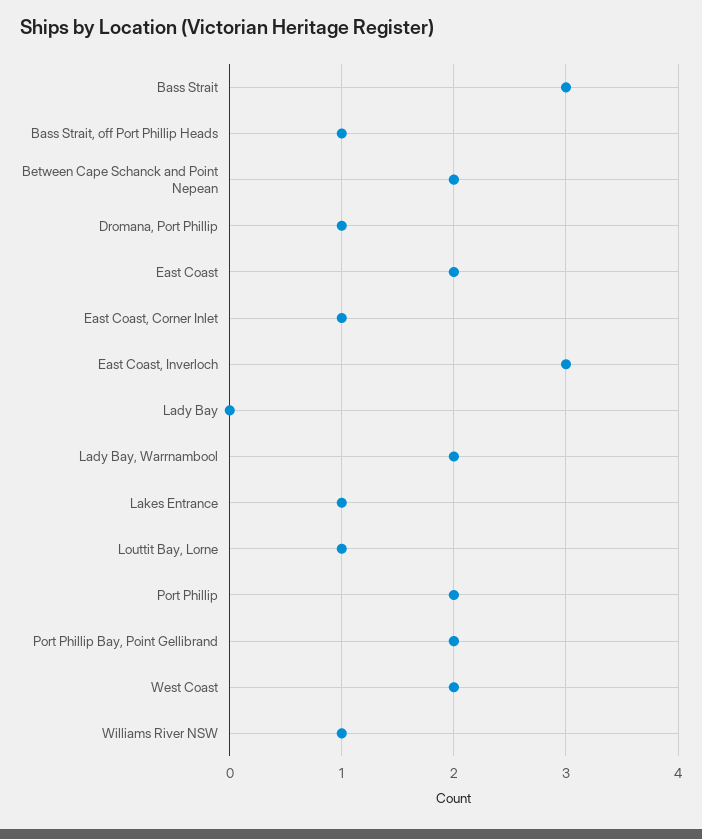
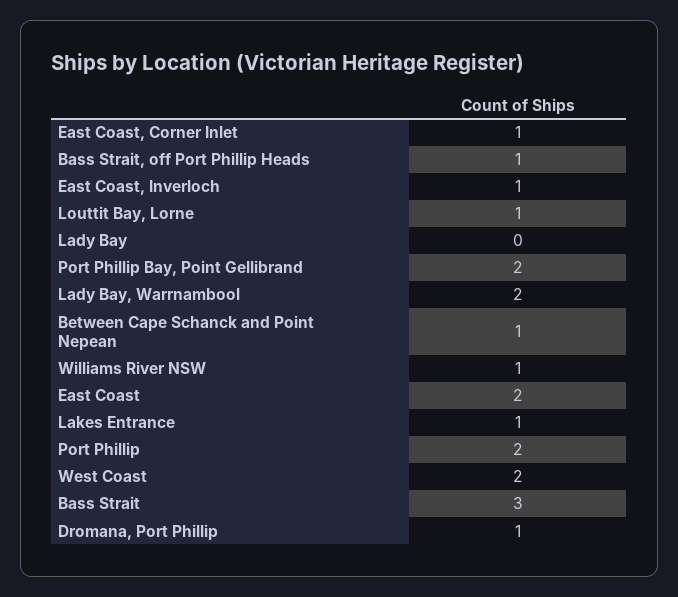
Between Cape Schanck and Point Nepean: 2 -> 1
East Coast, Inverloch: 3 -> 1

